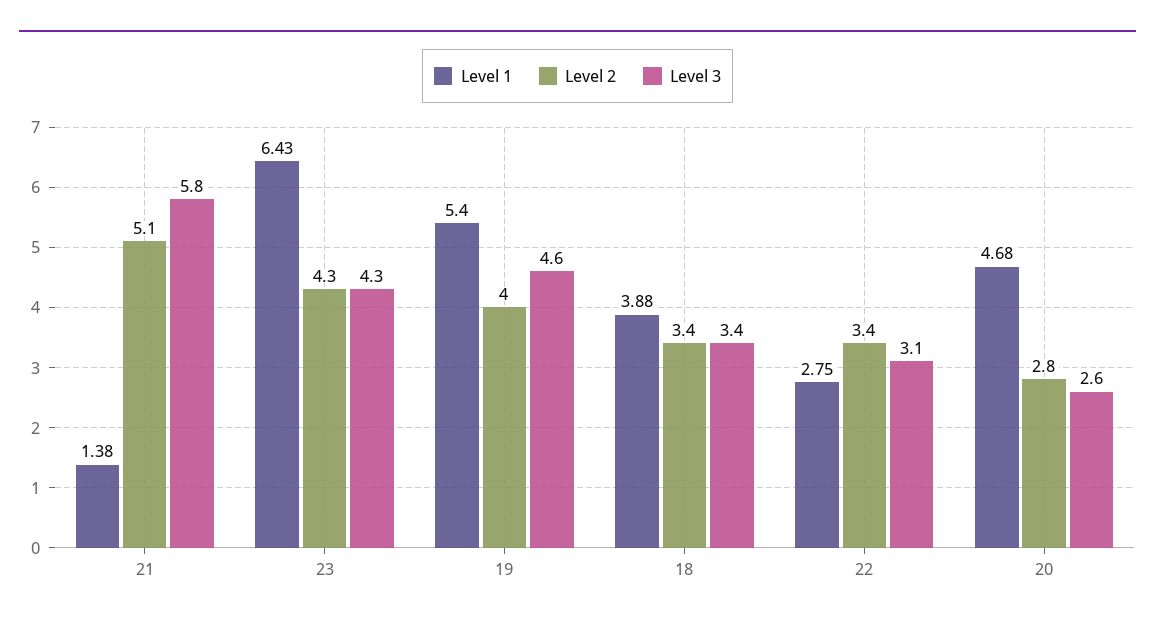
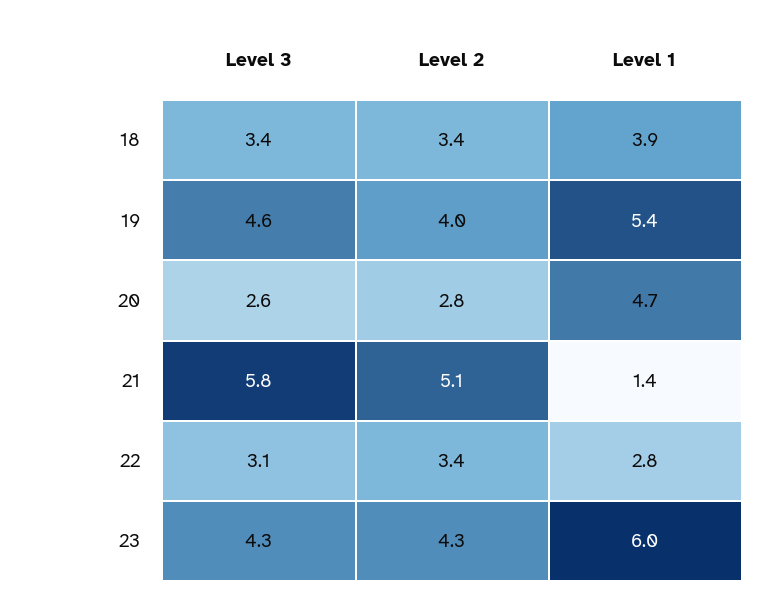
Level 1, 23: 6.43 -> 6

